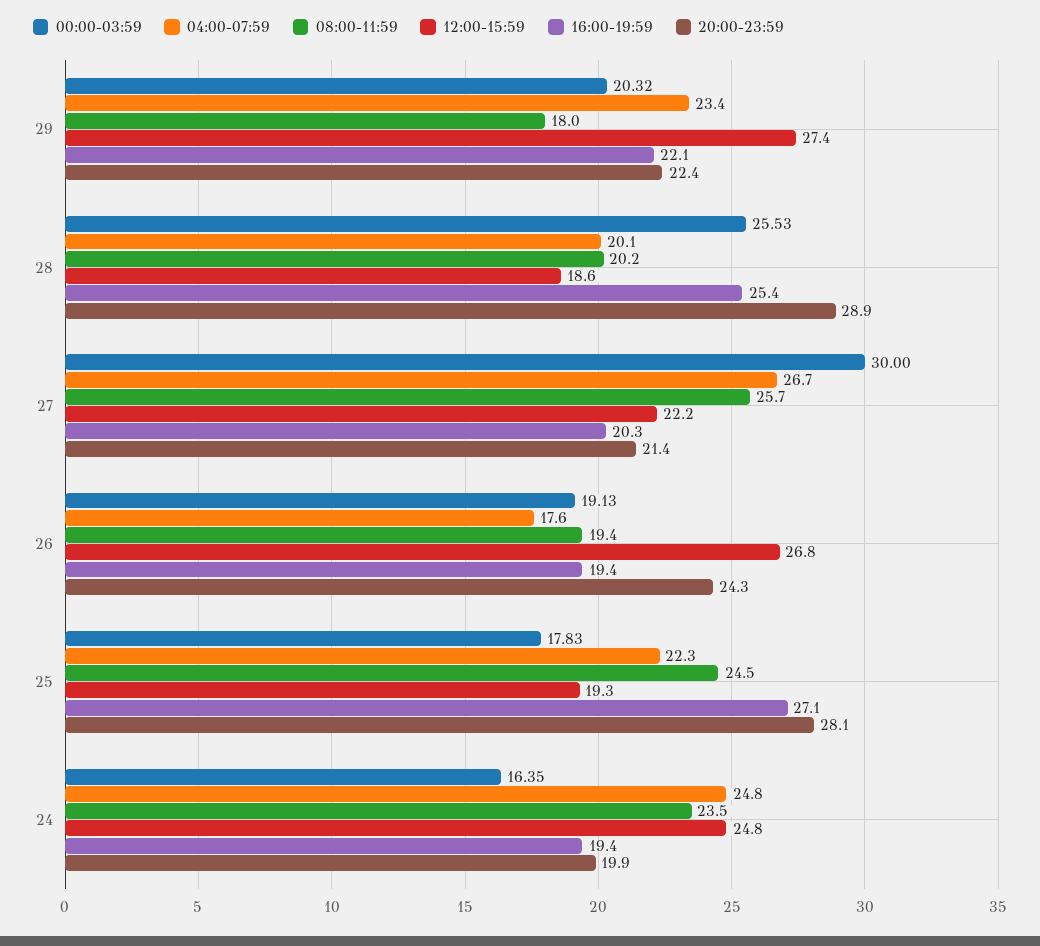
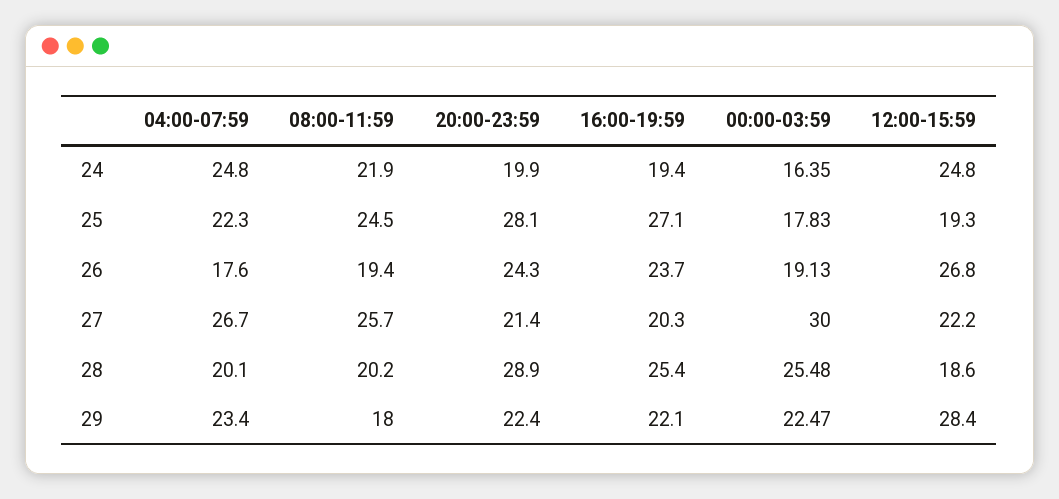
00:00-03:59, 29: 20.32 -> 22.47
12:00-15:59, 29: 27.4 -> 28.4
00:00-03:59, 28: 25.53 -> 25.48
16:00-19:59, 26: 19.4 -> 23.7
08:00-11:59, 24: 23.5 -> 21.9

